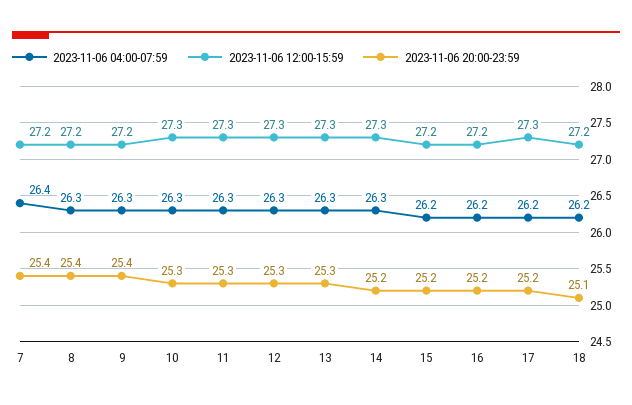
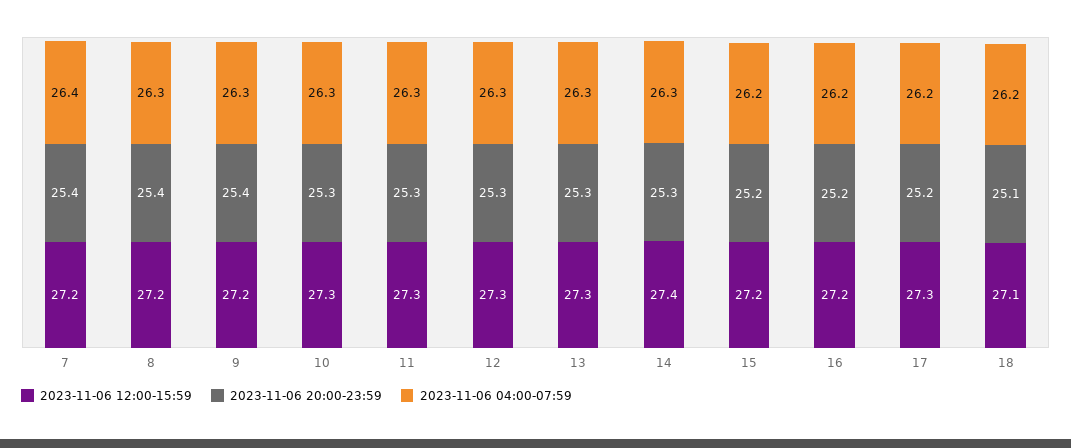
2023-11-06 12:00-15:59, 14: 27.3 -> 27.4
2023-11-06 20:00-23:59, 14: 25.2 -> 25.3
2023-11-06 12:00-15:59, 18: 27.2 -> 27.1

